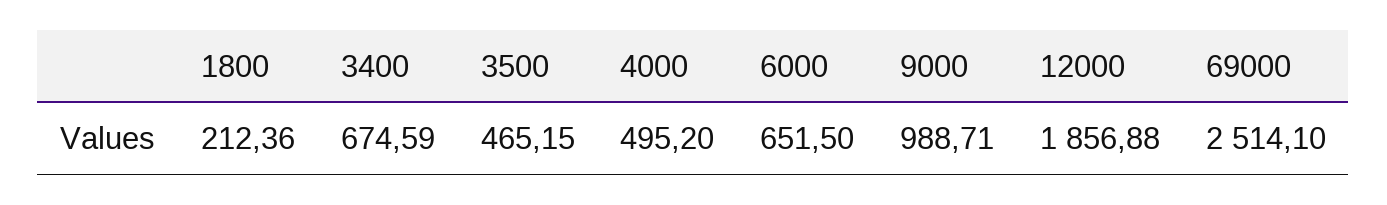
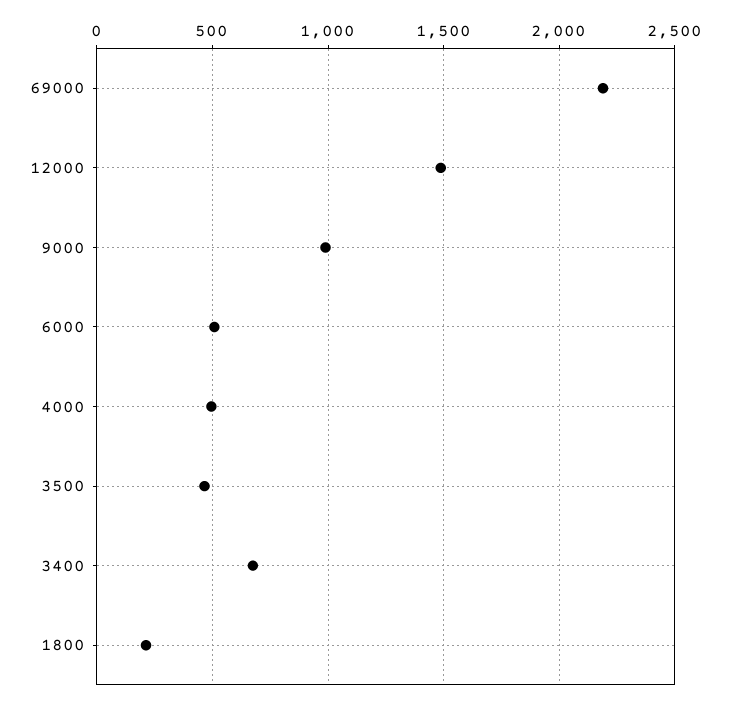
6000: 651.5 -> 500
12000: 1856.88 -> 1500
69000: 2514.1 -> 2200

